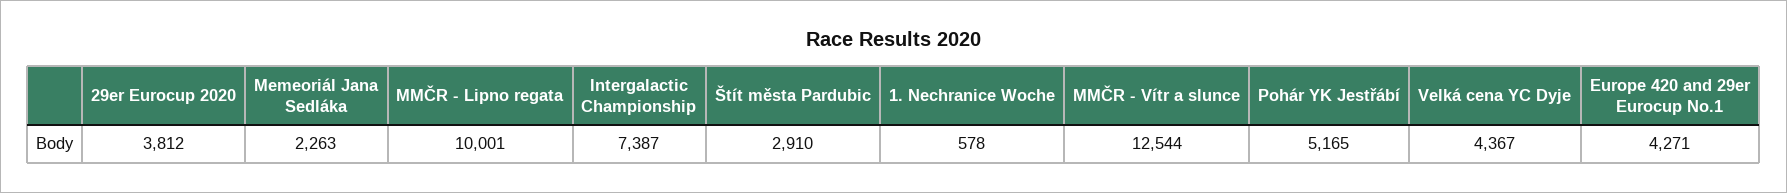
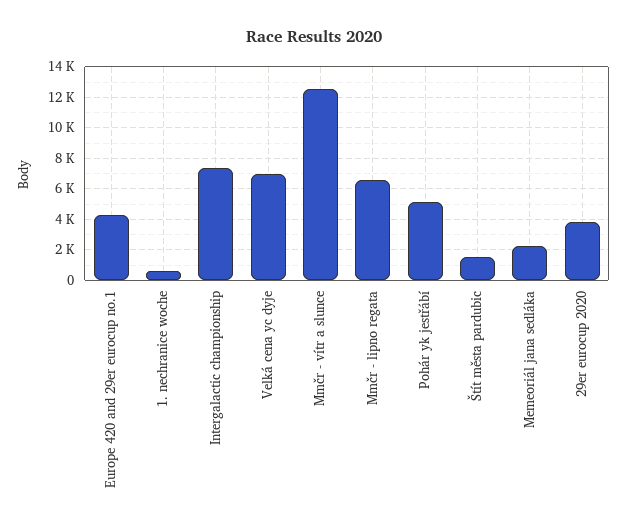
MMČR - Lipno regata: 10001 -> 6500
Štít města Pardubic: 2910 -> 1500
Velká cena YC Dyje: 4367 -> 7000

